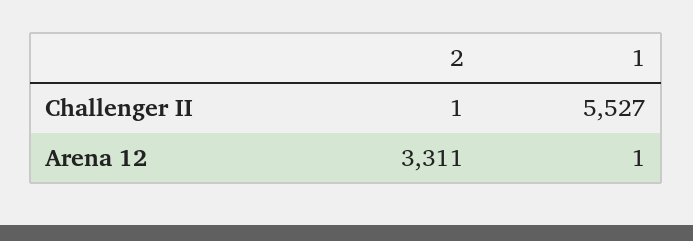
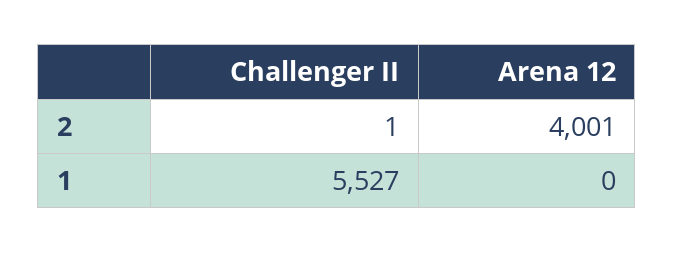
2, Arena 12: 3311 -> 4001
1, Arena 12: 1 -> 0

